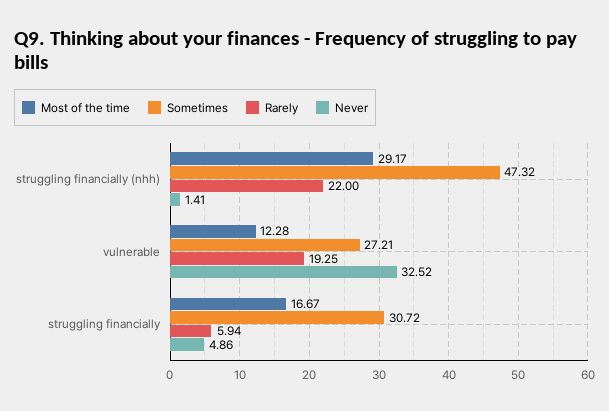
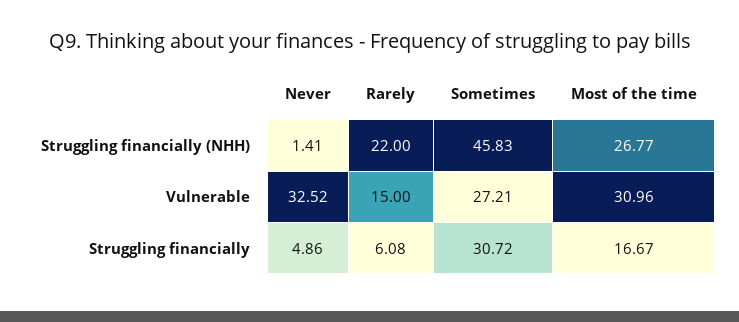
Most of the time, struggling financially (nhh): 29.17 -> 26.77
Sometimes, struggling financially (nhh): 47.32 -> 45.83
Most of the time, vulnerable: 12.28 -> 30.96
Rarely, vulnerable: 19.25 -> 15
Rarely, struggling financially: 5.94 -> 6.08

